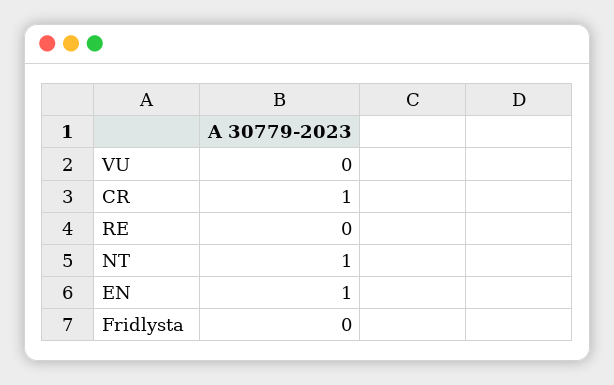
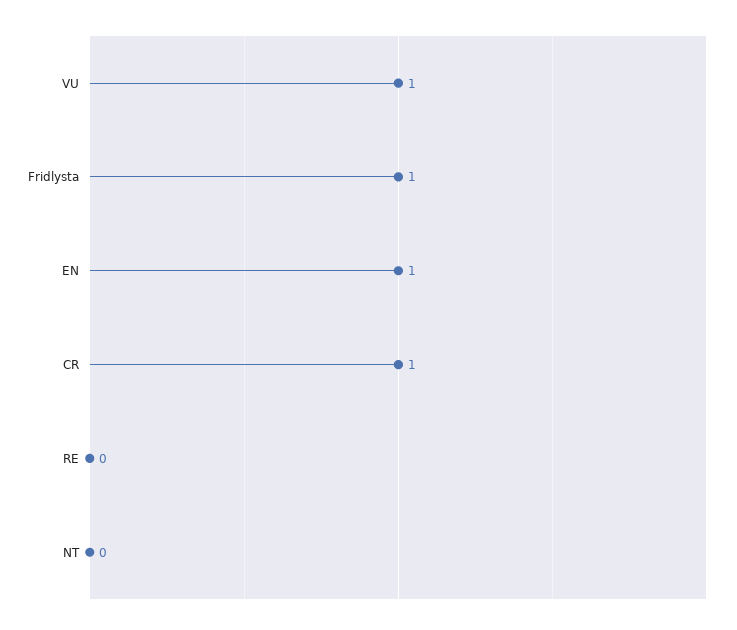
VU: 0 -> 1
NT: 1 -> 0
Fridlysta: 0 -> 1

